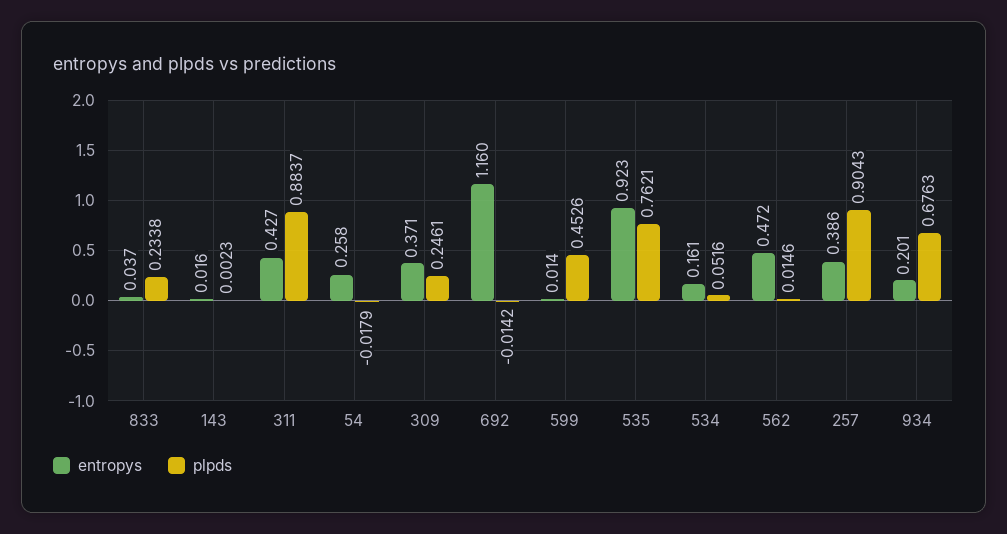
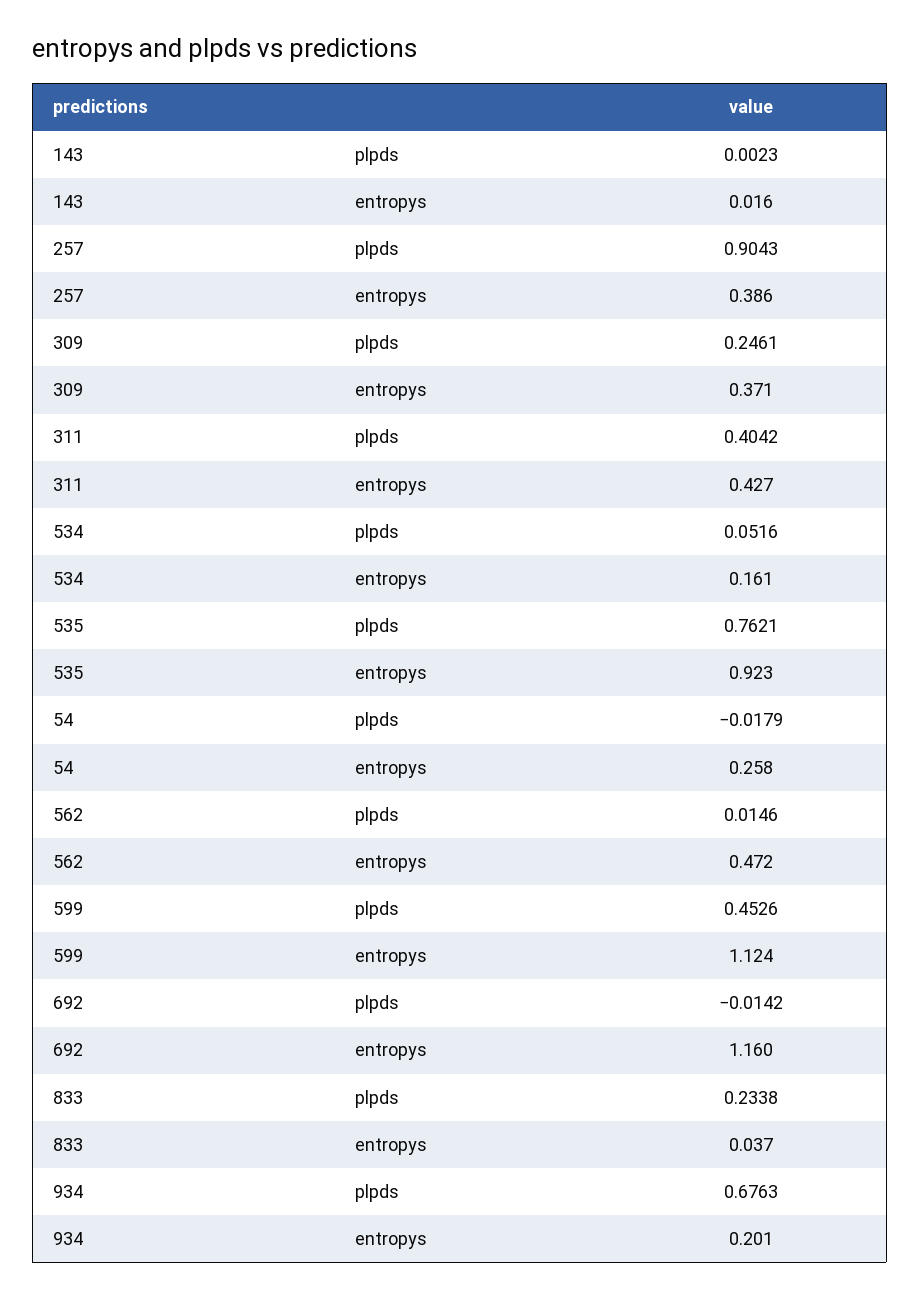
plpds, 311: 0.8837 -> 0.4042
entropys, 599: 0.014 -> 1.124

